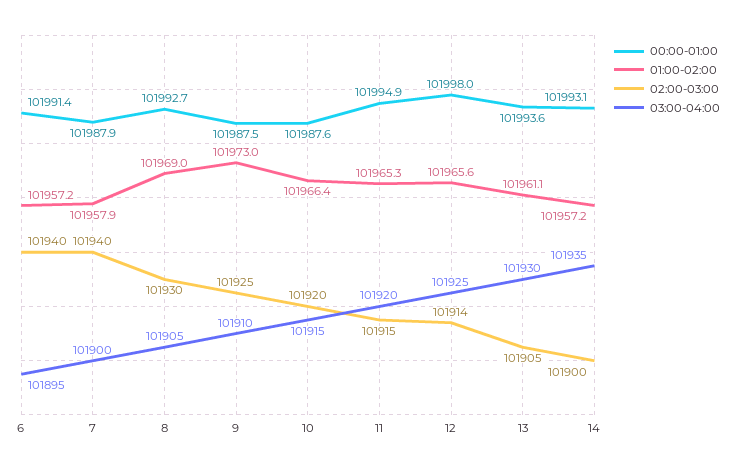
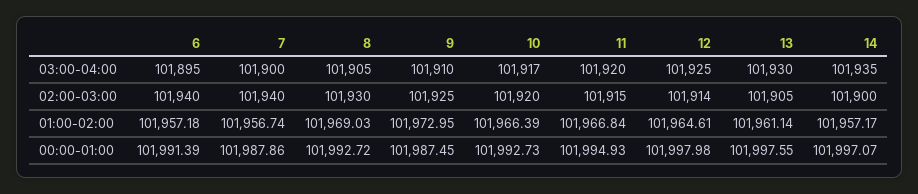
01:00-02:00, 7: 101957.9 -> 101956.74
00:00-01:00, 10: 101987.6 -> 101992.73
03:00-04:00, 10: 101915 -> 101917
01:00-02:00, 11: 101965.3 -> 101966.84
01:00-02:00, 12: 101965.6 -> 101964.61
00:00-01:00, 13: 101993.6 -> 101997.55
00:00-01:00, 14: 101993.1 -> 101997.07

